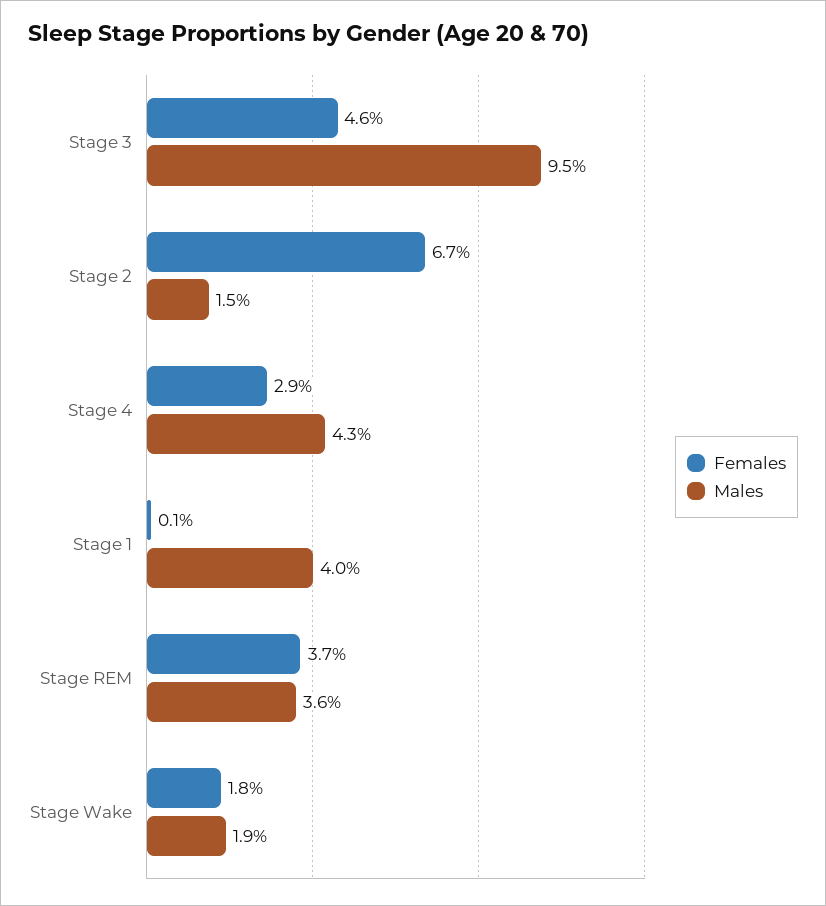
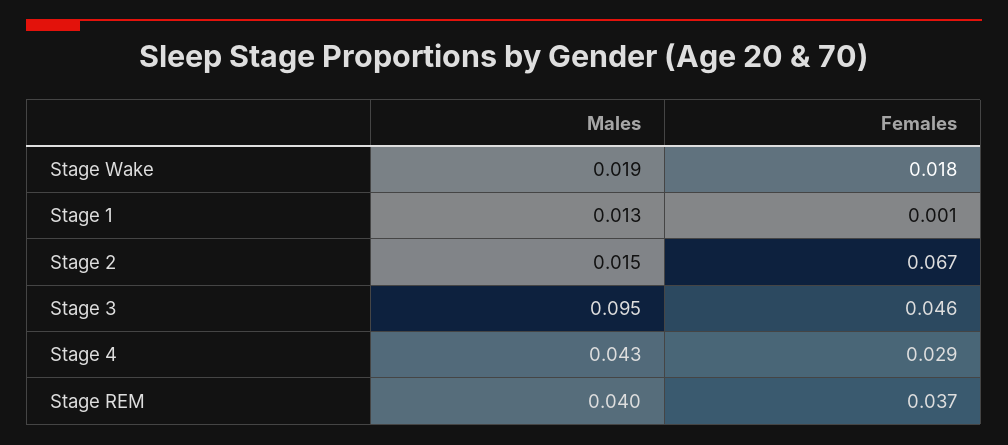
Males, Stage 1: 0.04 -> 0.013
Males, Stage REM: 0.036 -> 0.04

